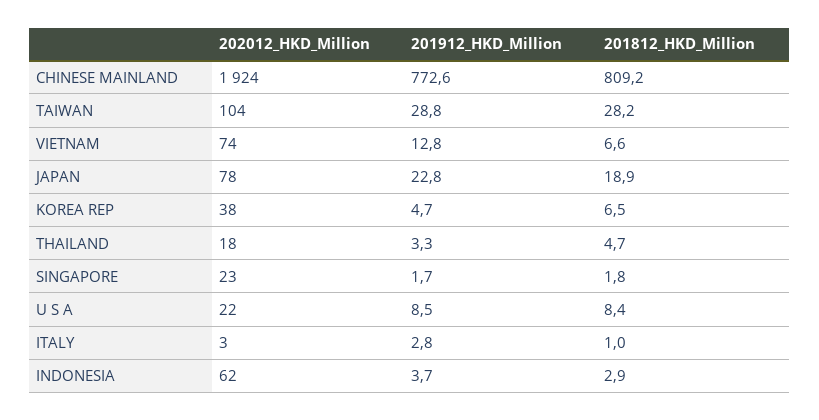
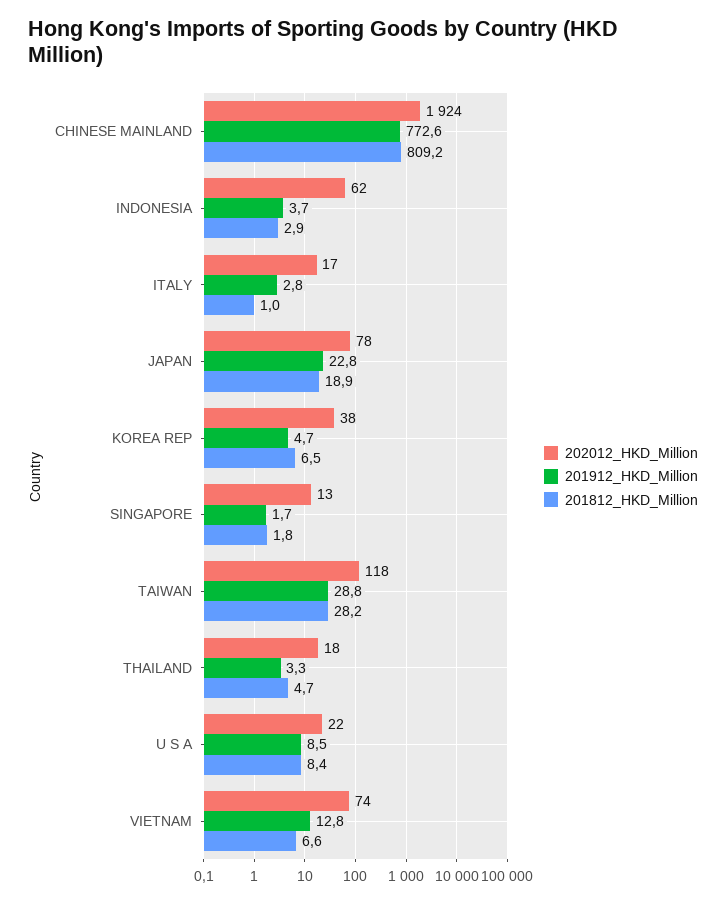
202012_HKD_Million, TAIWAN: 104 -> 118
202012_HKD_Million, SINGAPORE: 23 -> 13
202012_HKD_Million, ITALY: 3 -> 17

